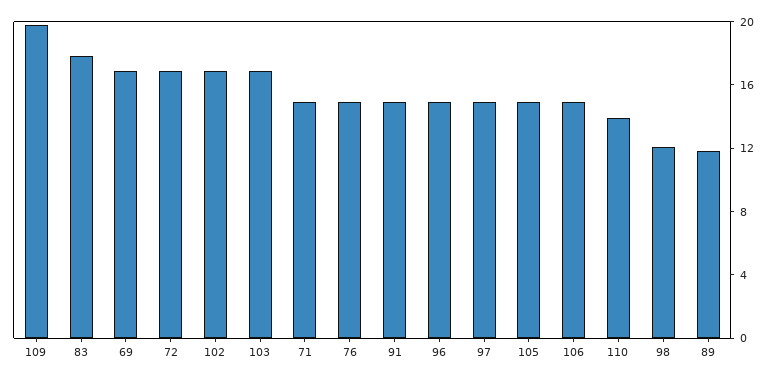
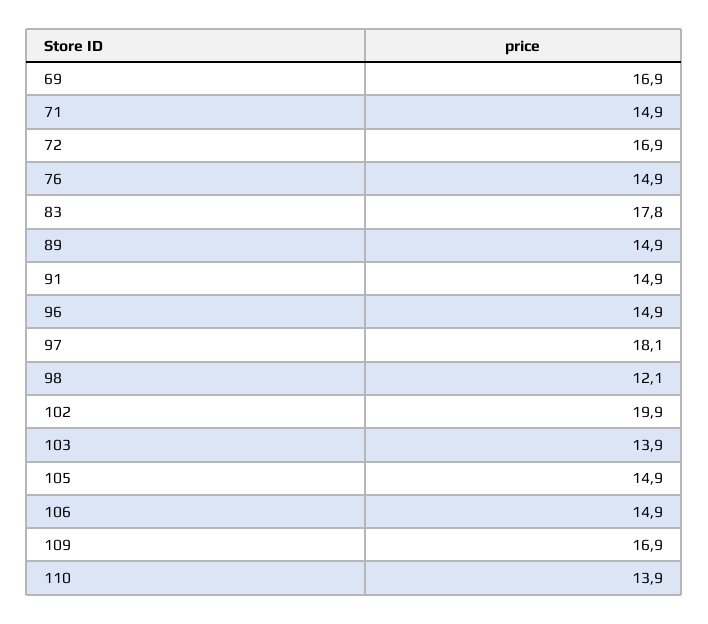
109: 20 -> 16.9
102: 17 -> 19.9
103: 17 -> 13.9
97: 15 -> 18.1
89: 12 -> 14.9

